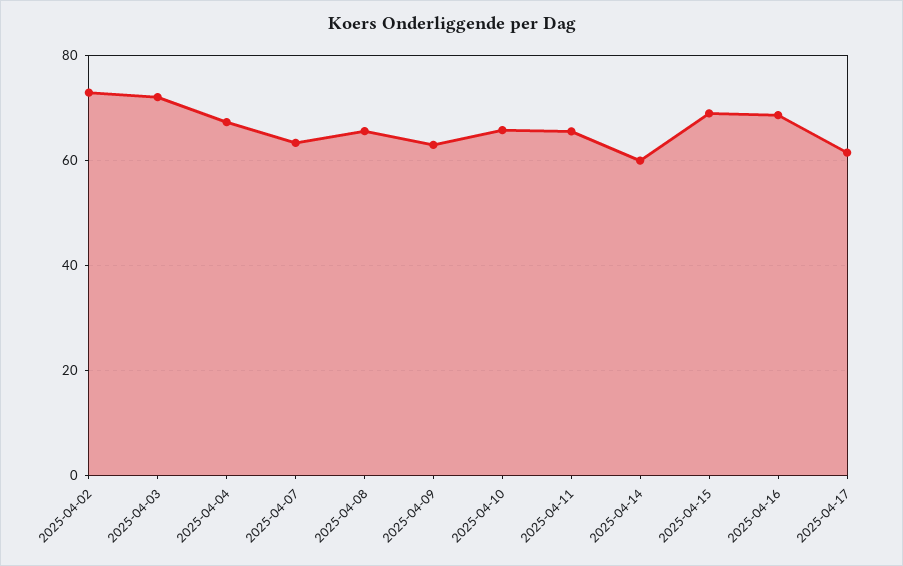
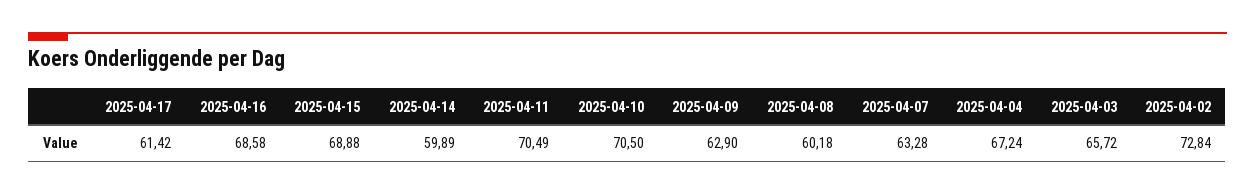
2025-04-03: 72 -> 65.72
2025-04-08: 66 -> 60.18
2025-04-10: 66 -> 70.5
2025-04-11: 66 -> 70.49

